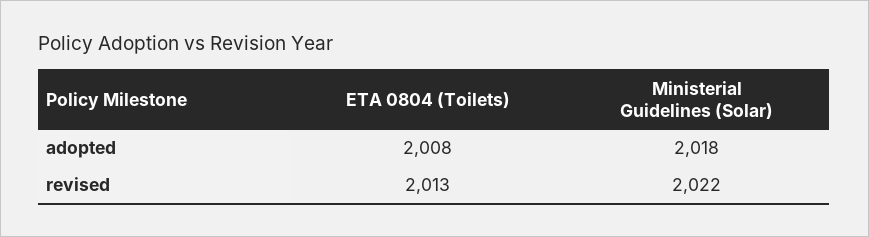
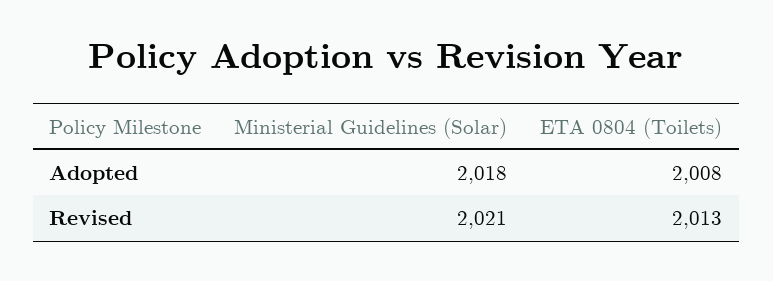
Ministerial Guidelines (Solar), revised: 2022 -> 2021

